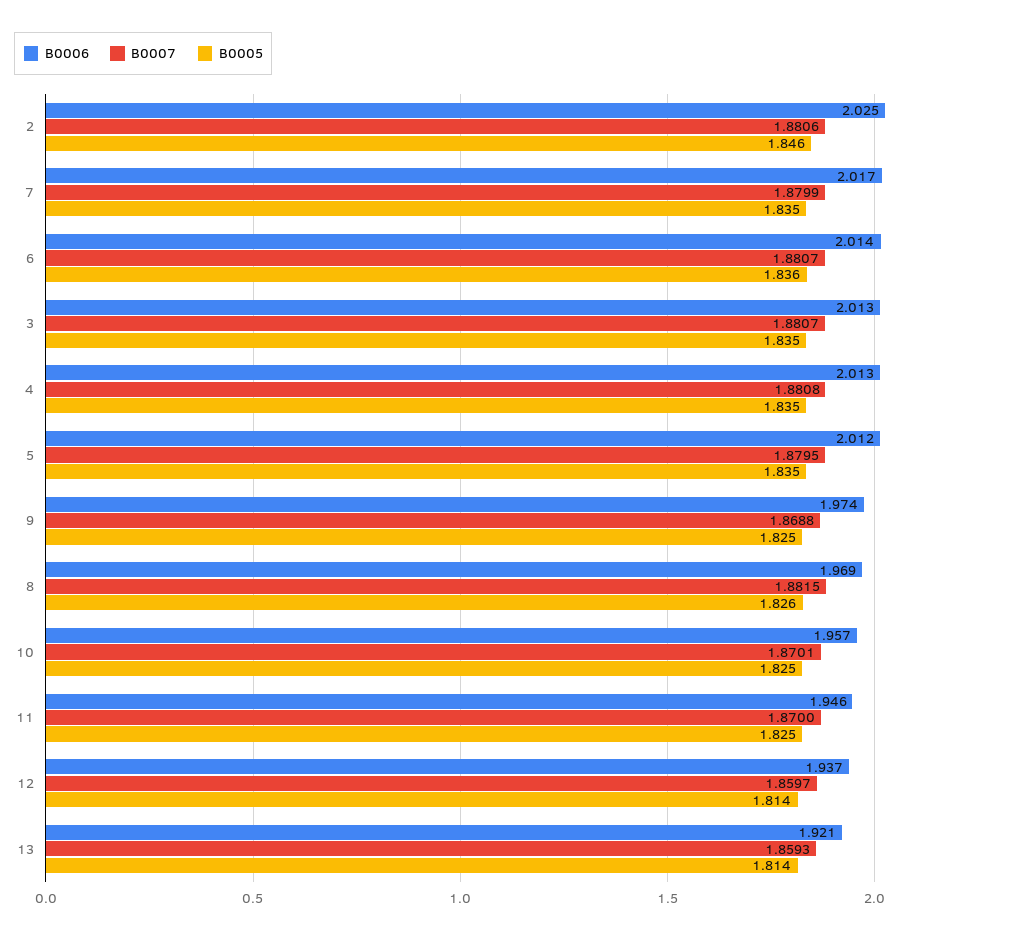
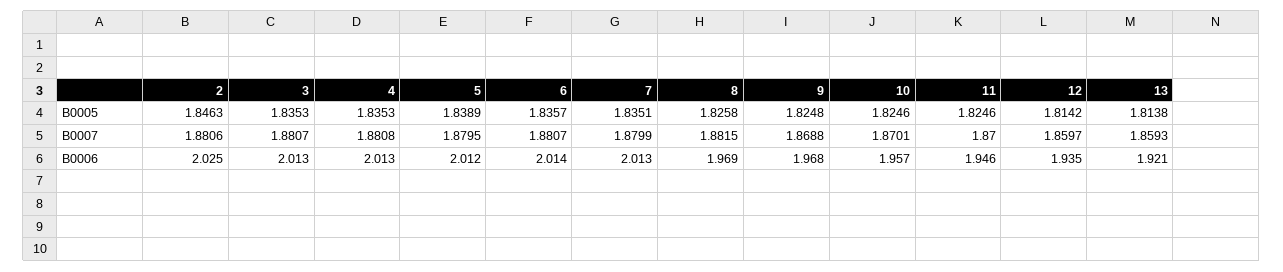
B0006, 7: 2.017 -> 2.013
B0005, 5: 1.835 -> 1.8389
B0006, 9: 1.974 -> 1.968
B0006, 12: 1.937 -> 1.935

